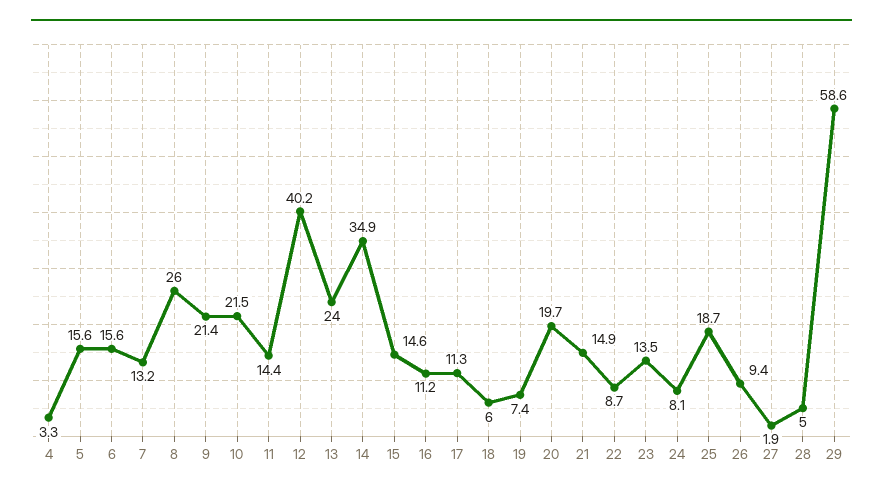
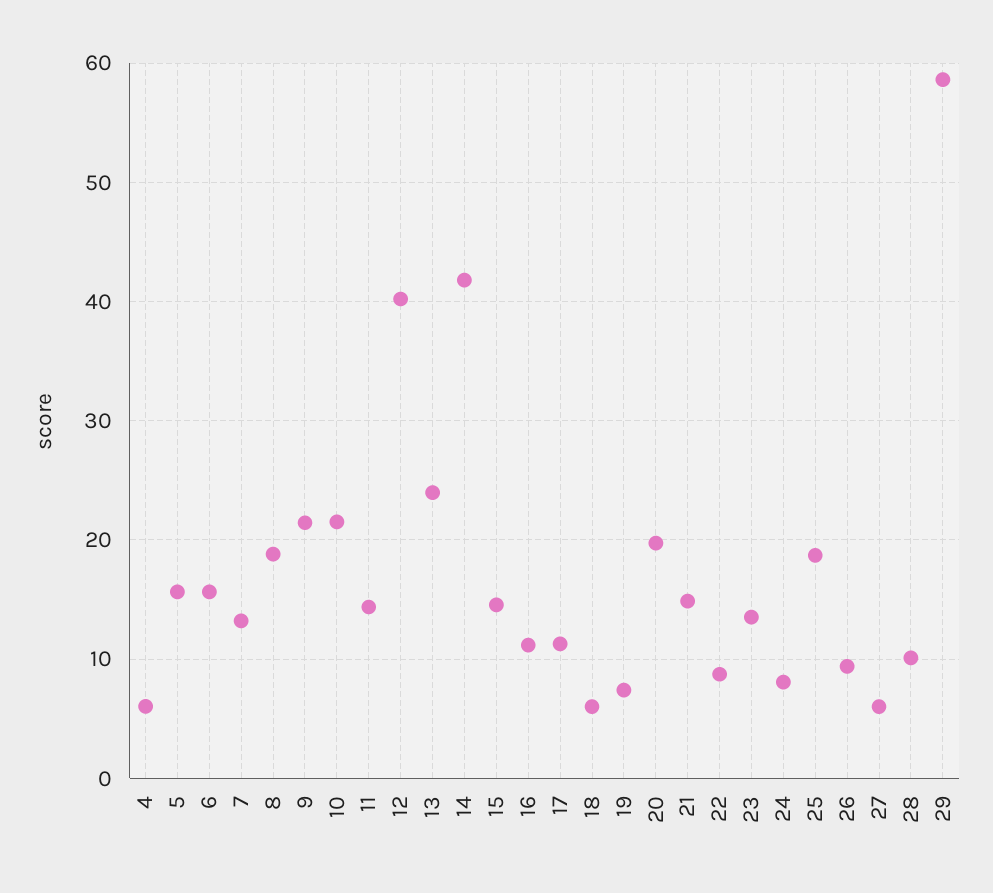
4: 3.3 -> 6
8: 26 -> 19
14: 34.9 -> 42
27: 1.9 -> 6
28: 5 -> 10

